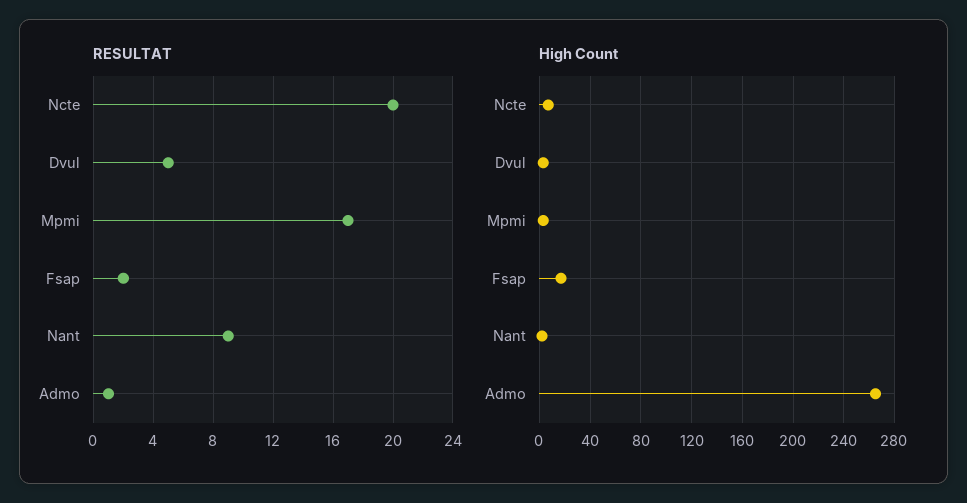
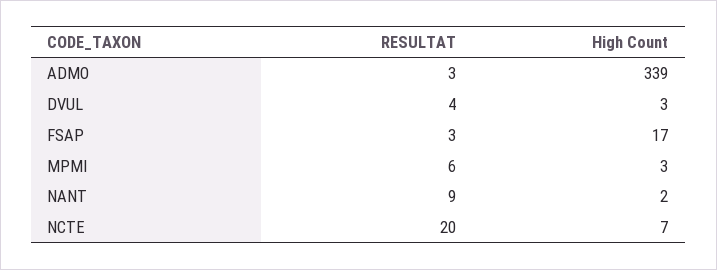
RESULTAT, Dvul: 5 -> 4
RESULTAT, Mpmi: 17 -> 6
RESULTAT, Fsap: 2 -> 3
RESULTAT, Admo: 1 -> 3
High Count, Admo: 265 -> 339

